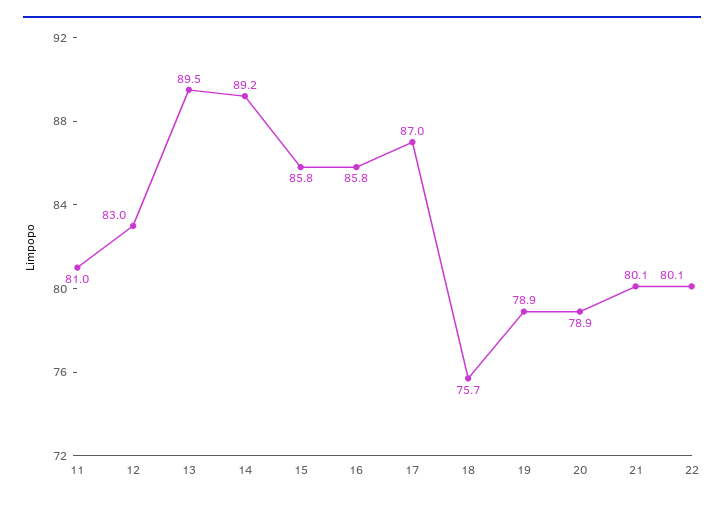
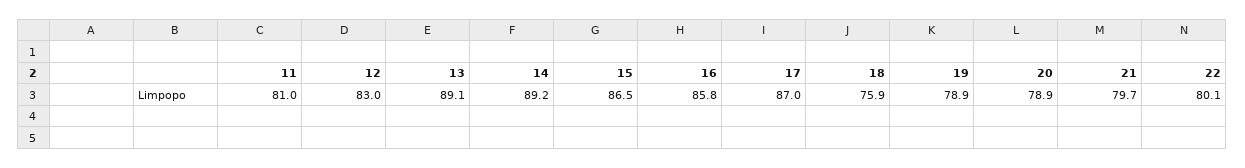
13: 89.5 -> 89.1
15: 85.8 -> 86.5
18: 75.7 -> 75.9
21: 80.1 -> 79.7

